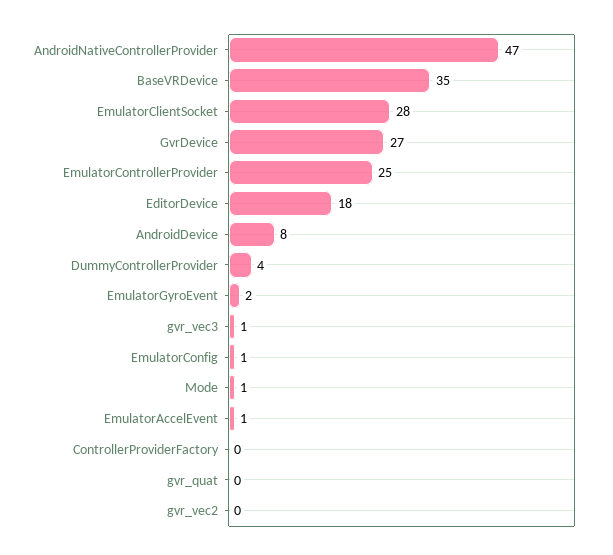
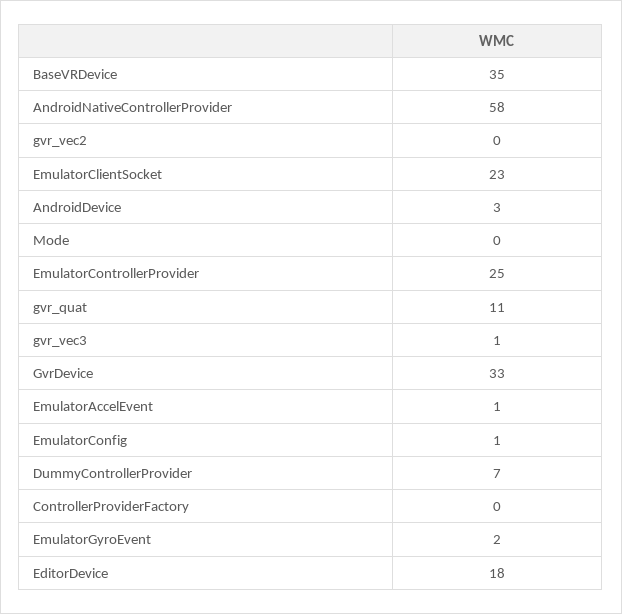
AndroidNativeControllerProvider: 47 -> 58
EmulatorClientSocket: 28 -> 23
GvrDevice: 27 -> 33
AndroidDevice: 8 -> 3
DummyControllerProvider: 4 -> 7
Mode: 1 -> 0
gvr_quat: 0 -> 11

